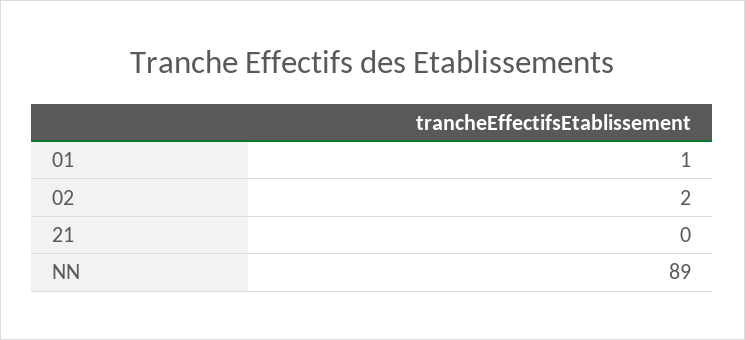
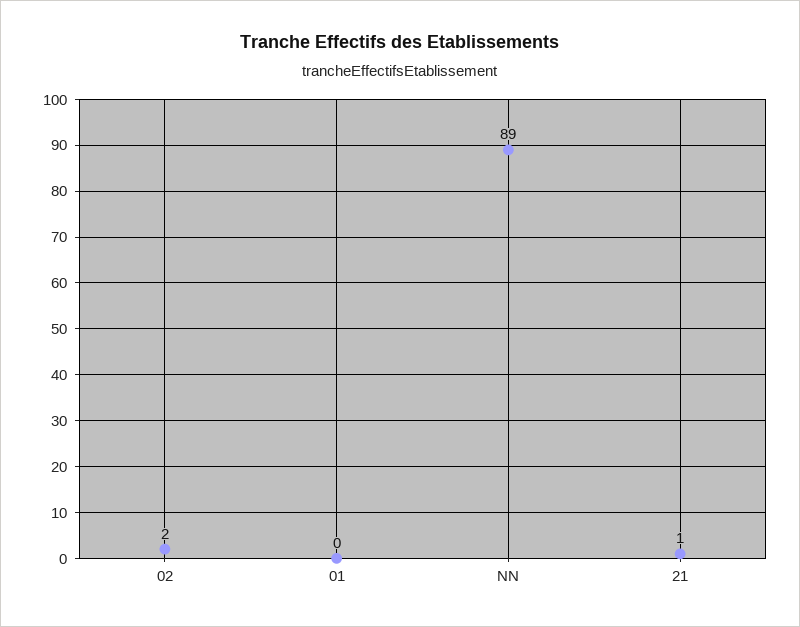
01: 1 -> 0
21: 0 -> 1

